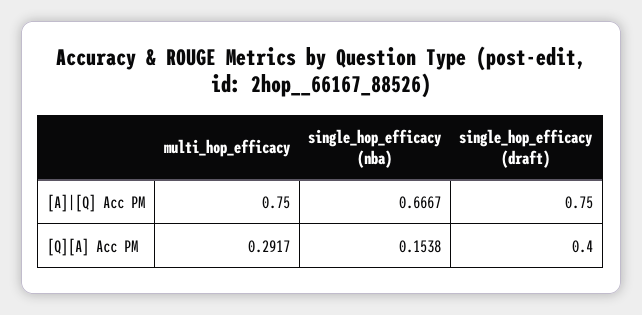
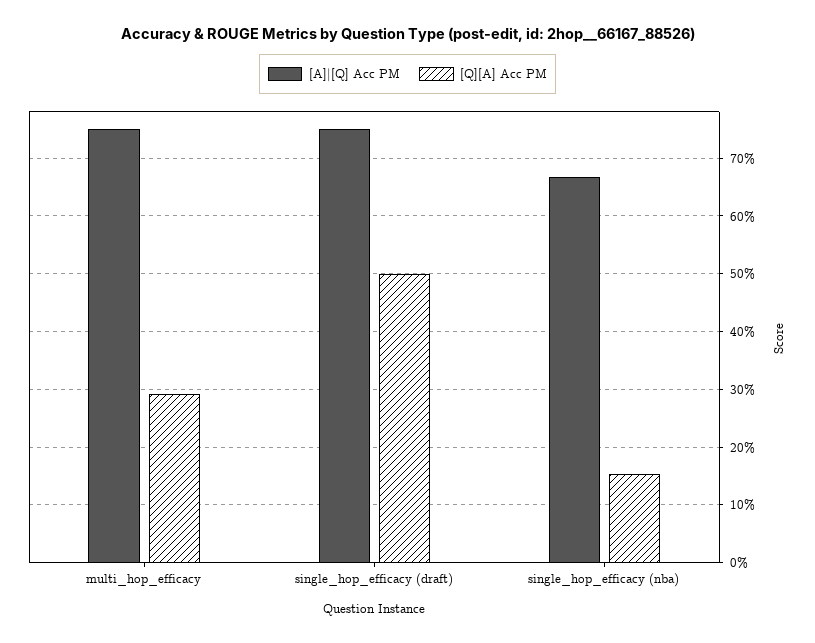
[Q][A] Acc PM, single_hop_efficacy (draft): 0.4 -> 0.5

